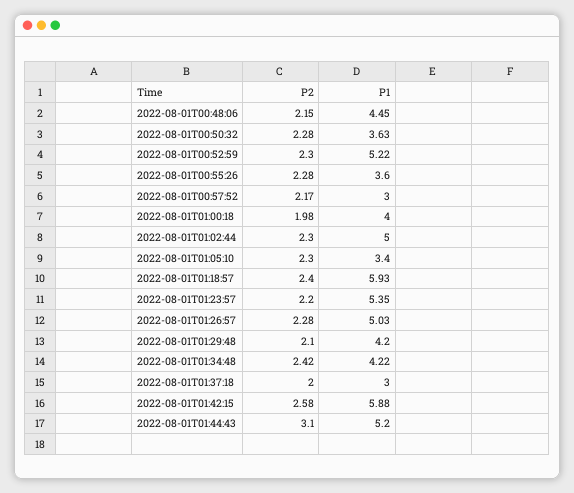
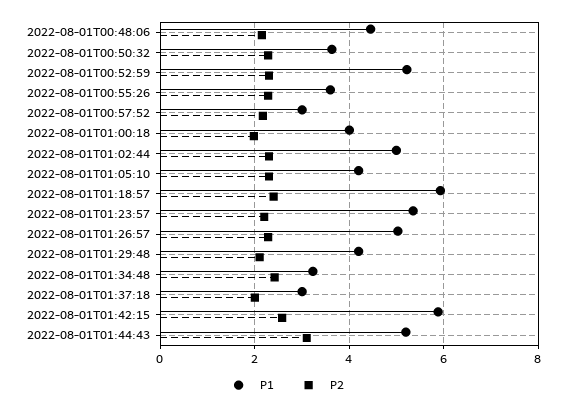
P1, 2022-08-01T01:05:10: 3.4 -> 4.2
P1, 2022-08-01T01:34:48: 4.22 -> 3.2

